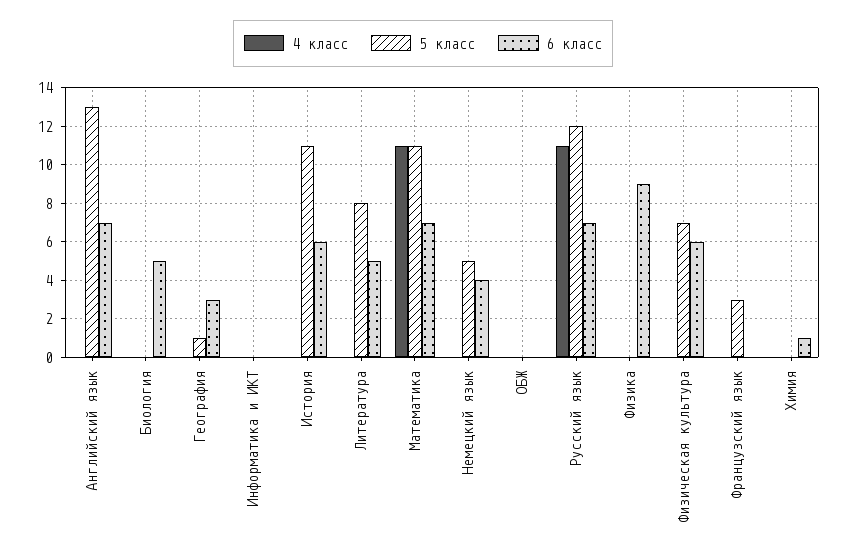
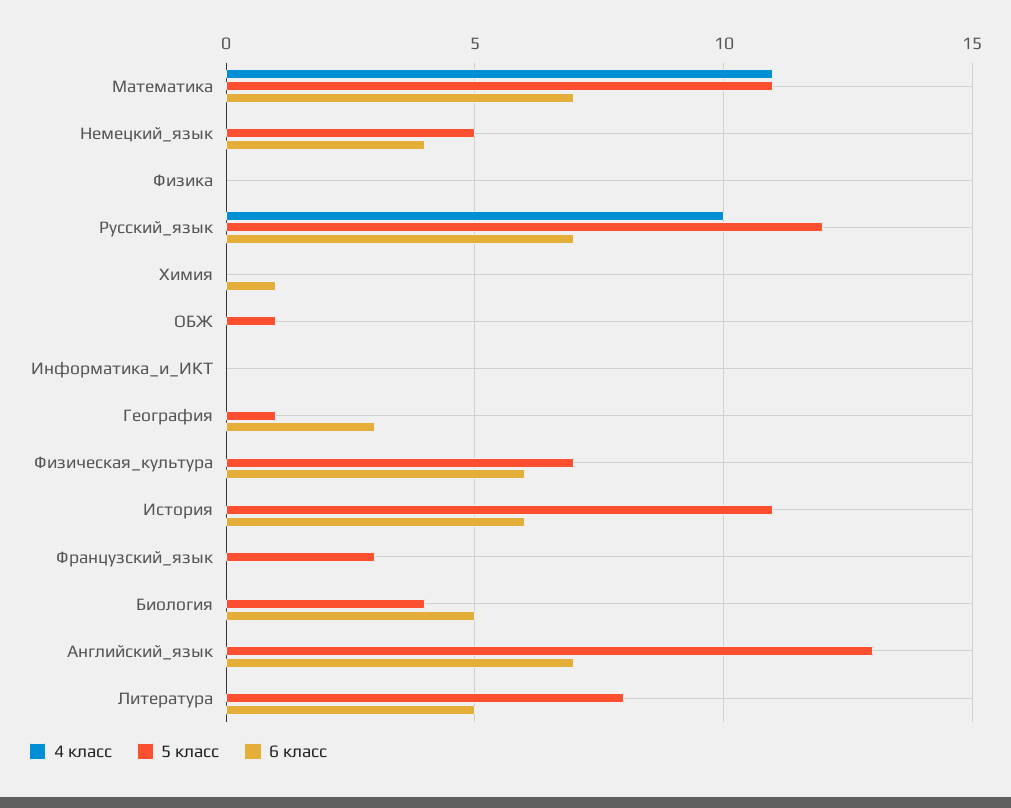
5 класс, Биология: 0 -> 4
5 класс, ОБЖ: 0 -> 1
4 класс, Русский язык: 11 -> 10
6 класс, Физика: 9 -> 0

